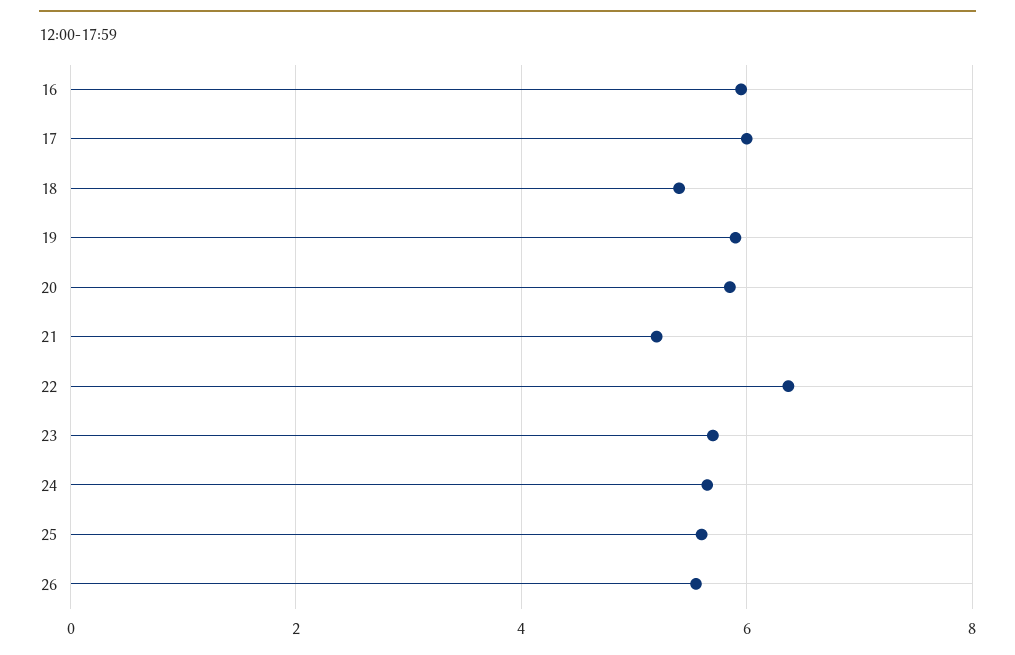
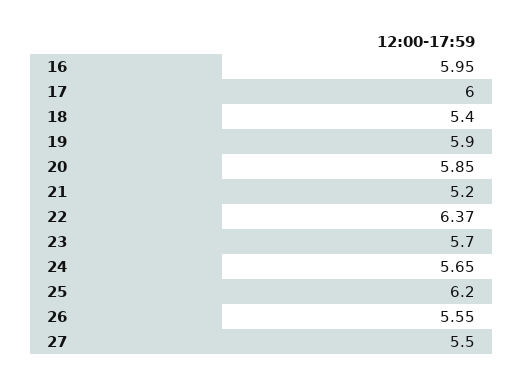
25: 5.6 -> 6.2
27: none -> 5.5

